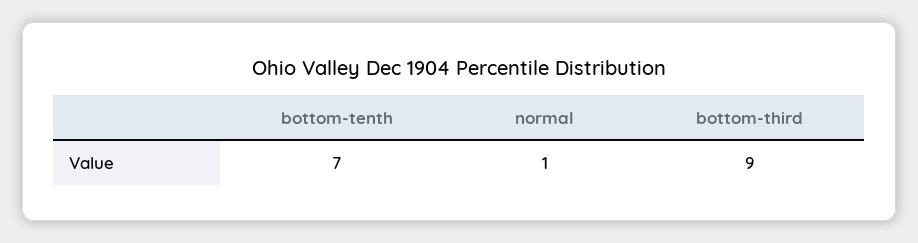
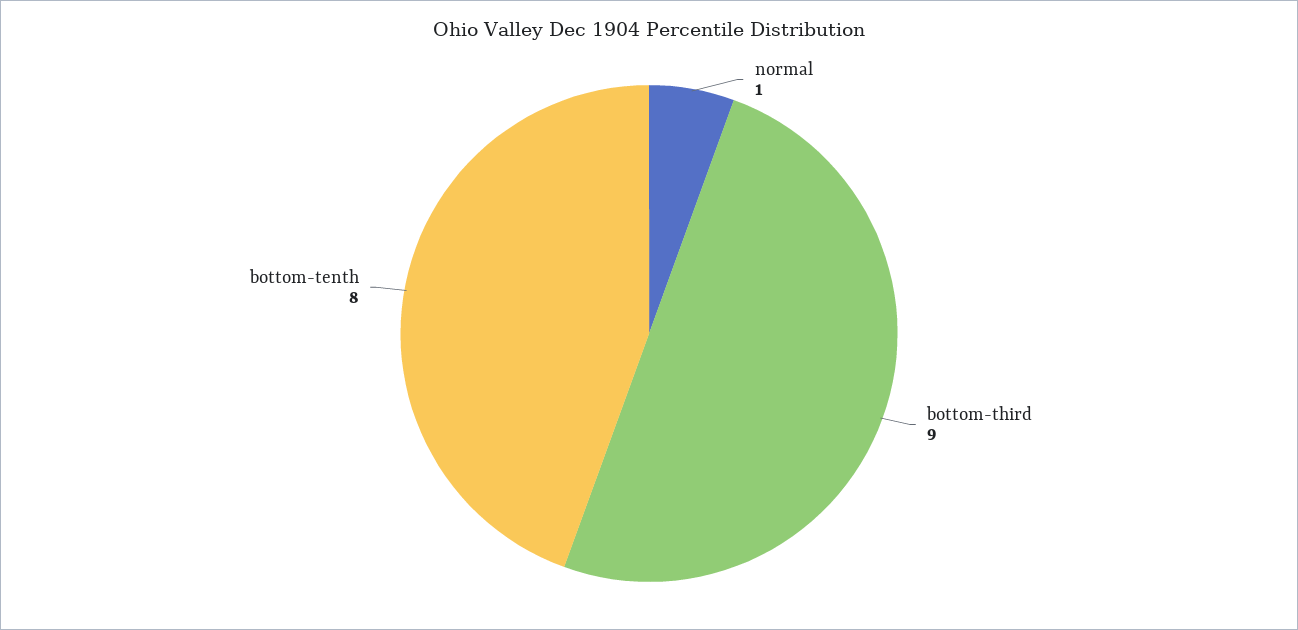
bottom-tenth: 7 -> 8

